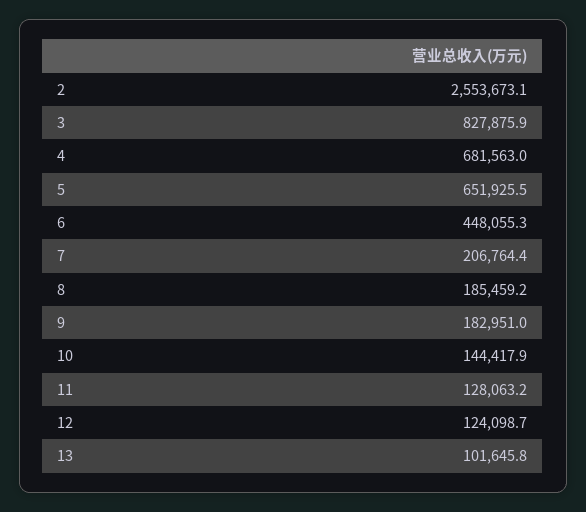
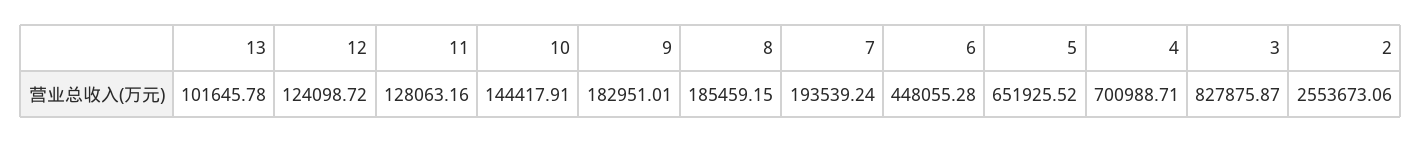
4: 681563 -> 700988.71
7: 206764.4 -> 193539.24

